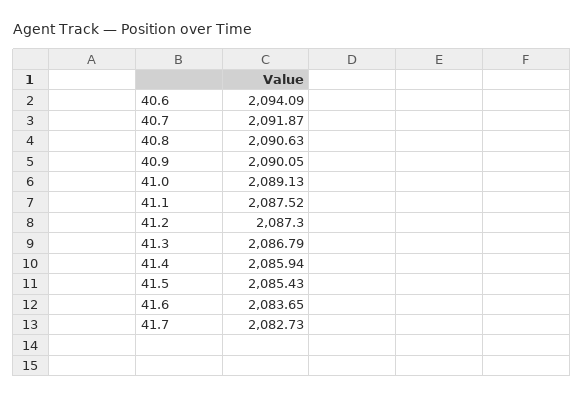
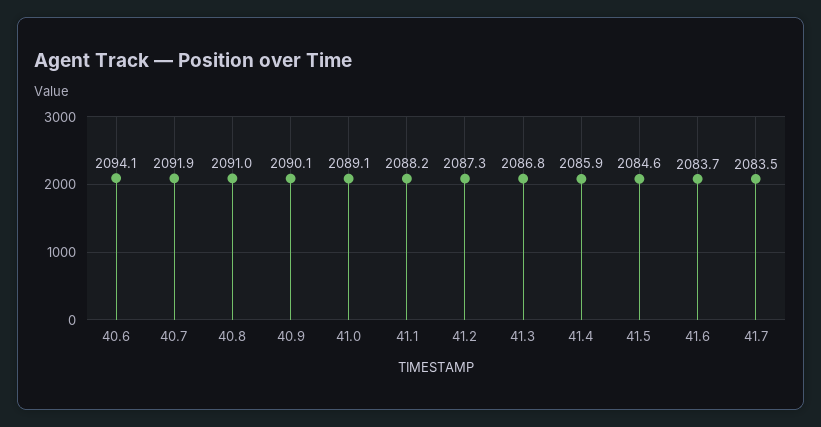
40.8: 2090.63 -> 2091
41.1: 2087.52 -> 2088.2
41.5: 2085.43 -> 2084.6
41.7: 2082.73 -> 2083.5

